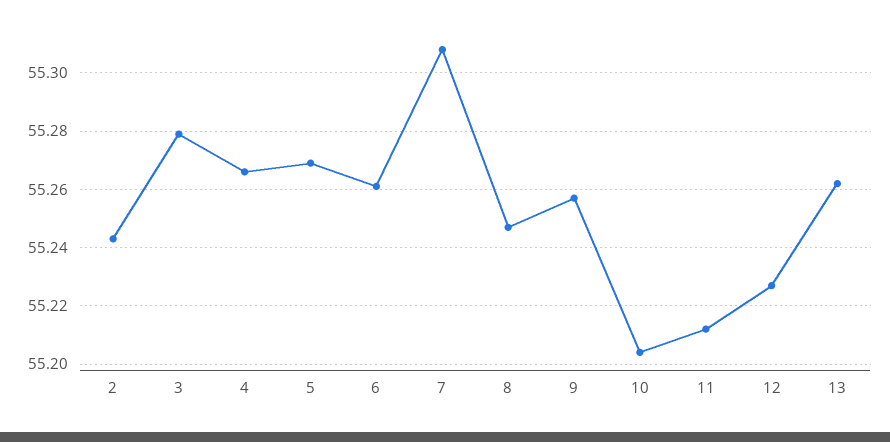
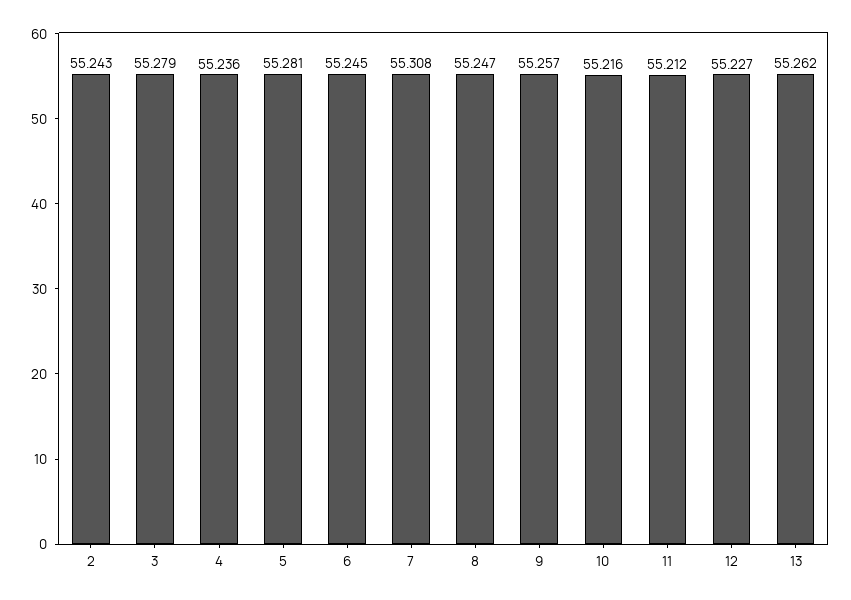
4: 55.265 -> 55.236
5: 55.27 -> 55.281
6: 55.26 -> 55.245
10: 55.205 -> 55.216

